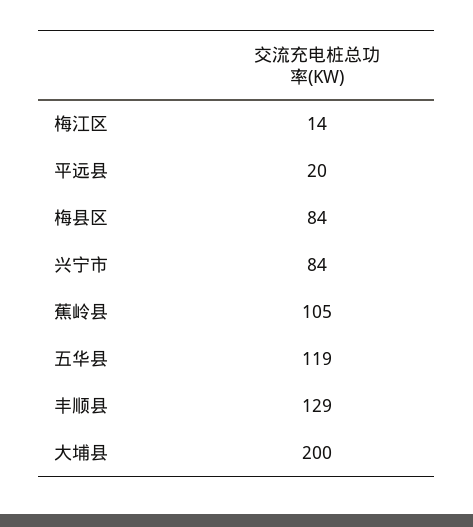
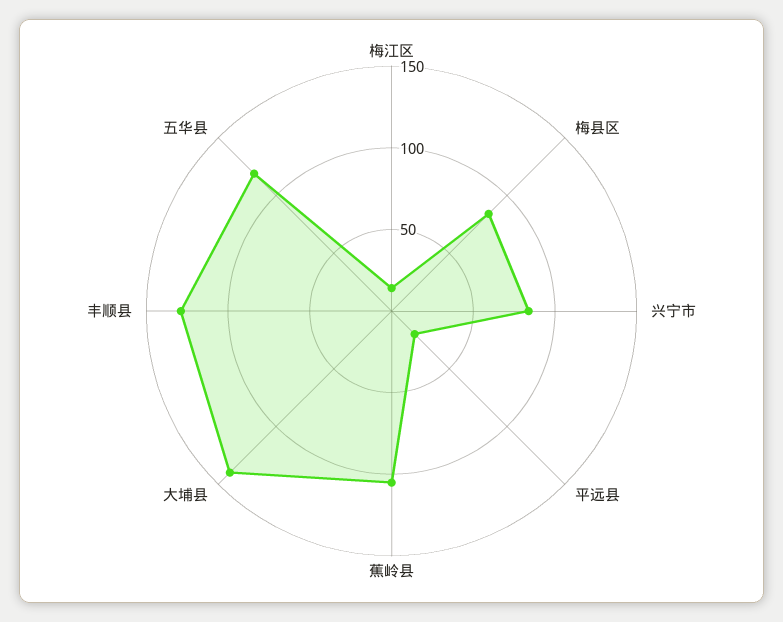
大埔县: 200 -> 140

